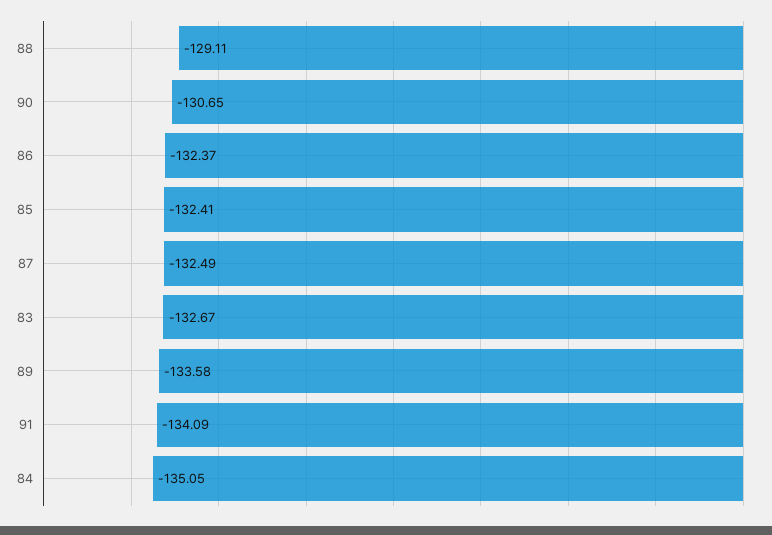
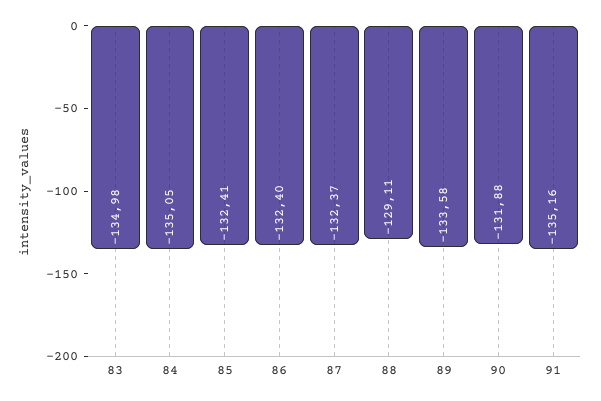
90: -130.65 -> -131.88
86: -132.37 -> -132.4
87: -132.49 -> -132.37
83: -132.67 -> -134.98
91: -134.09 -> -135.16

